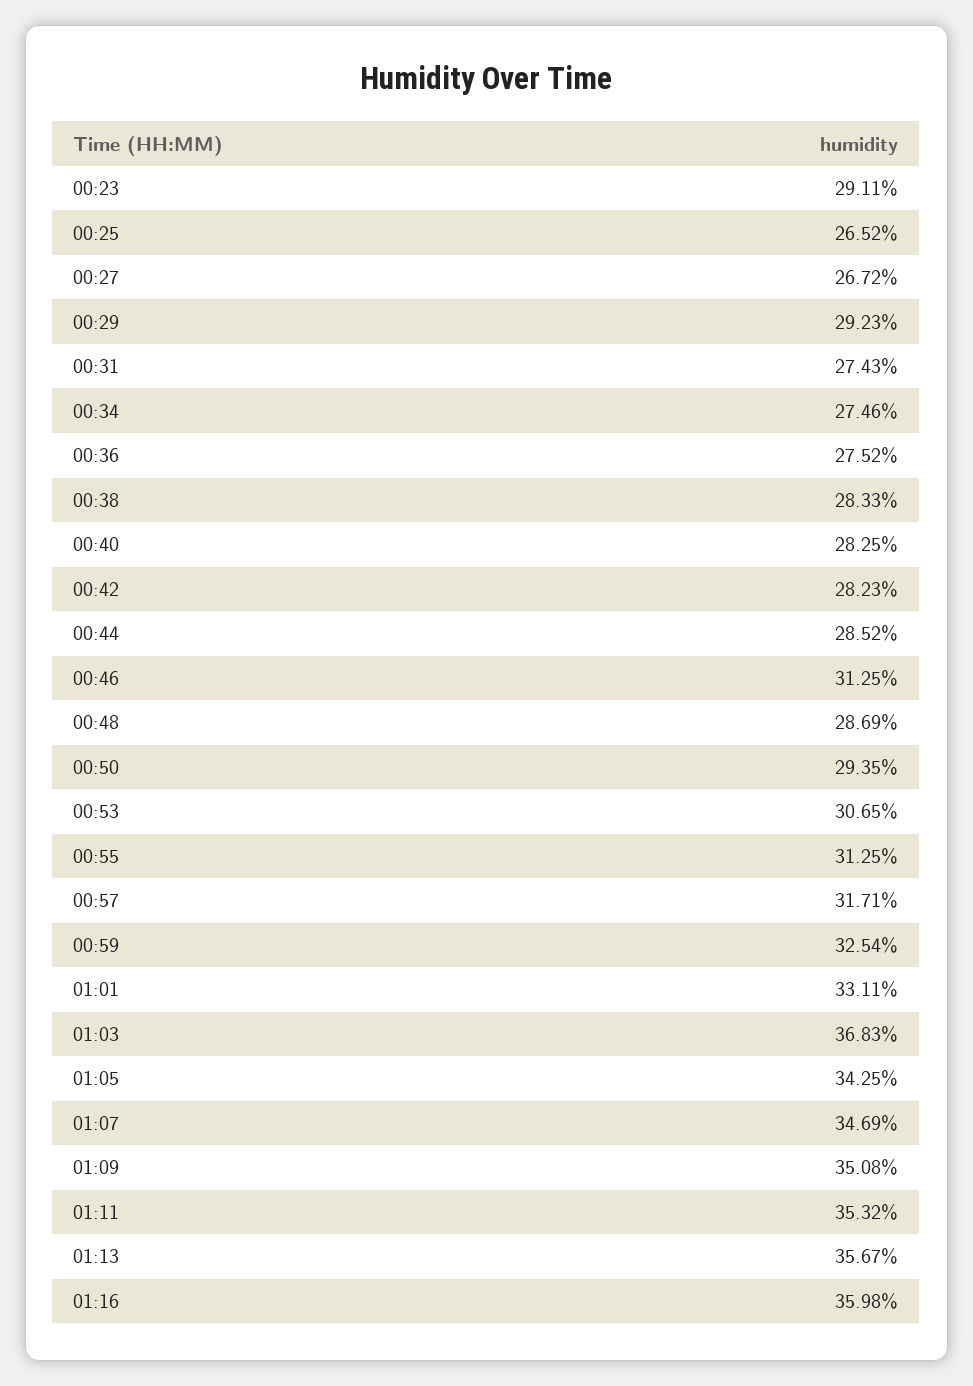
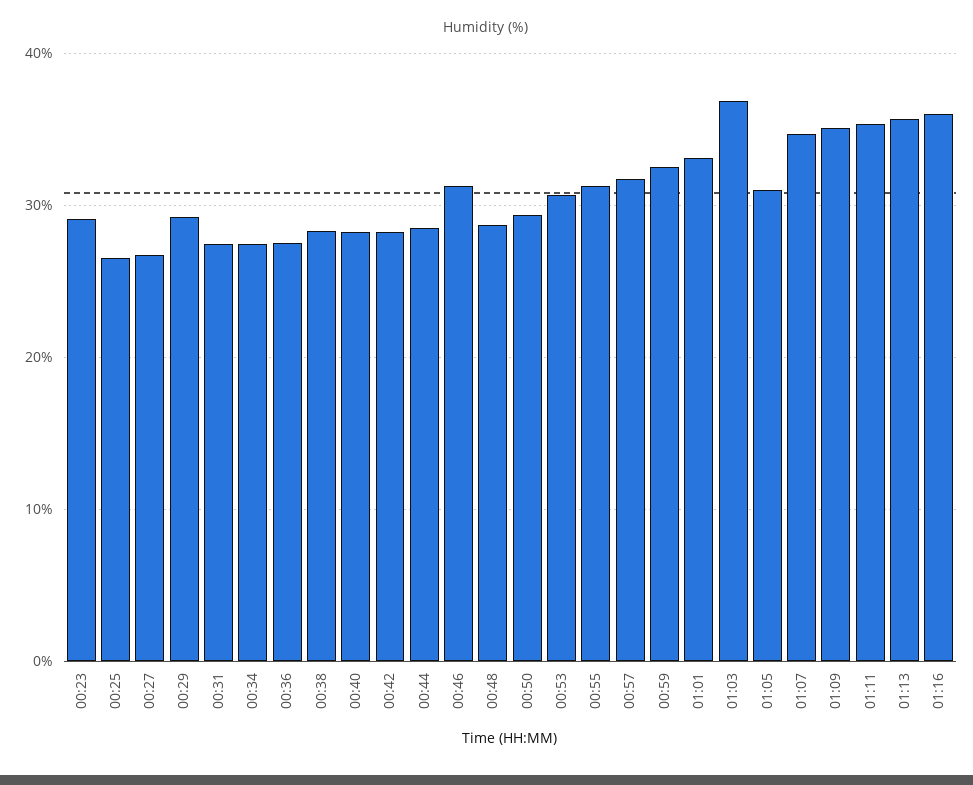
01:05: 34.25 -> 31

